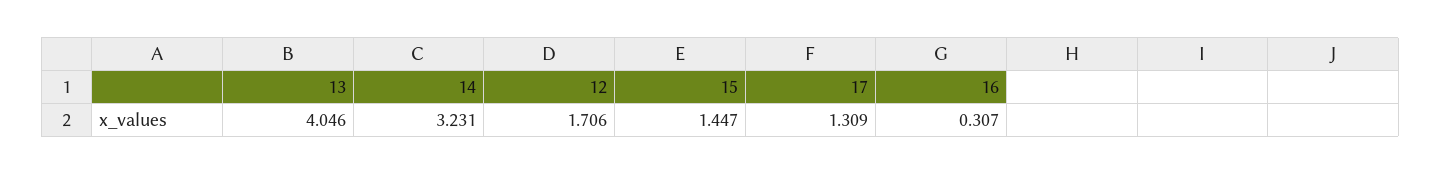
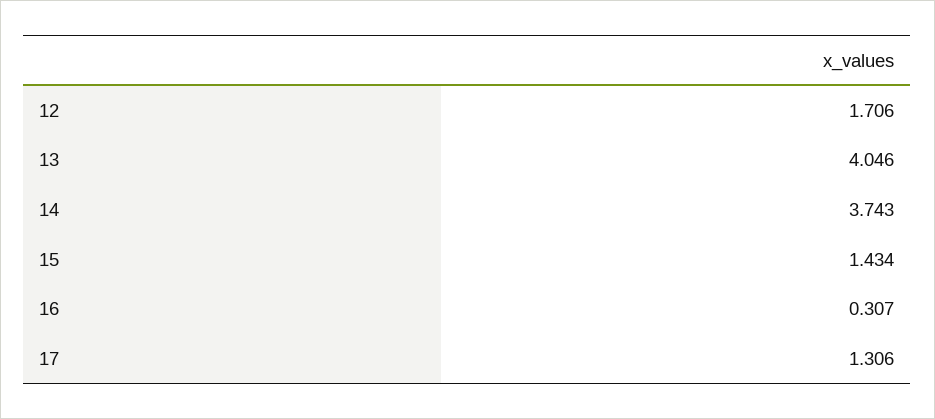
14: 3.231 -> 3.743
15: 1.447 -> 1.434
17: 1.309 -> 1.306

